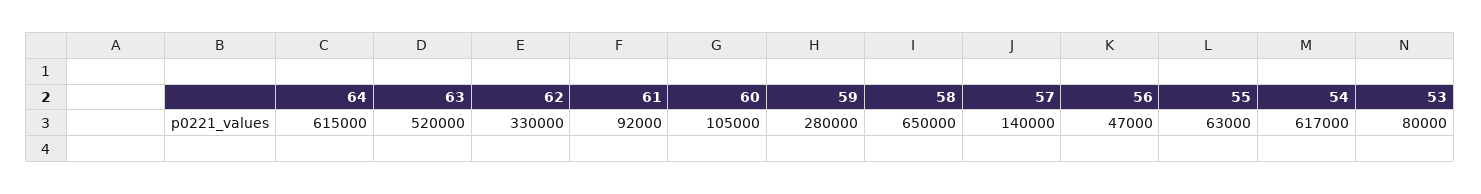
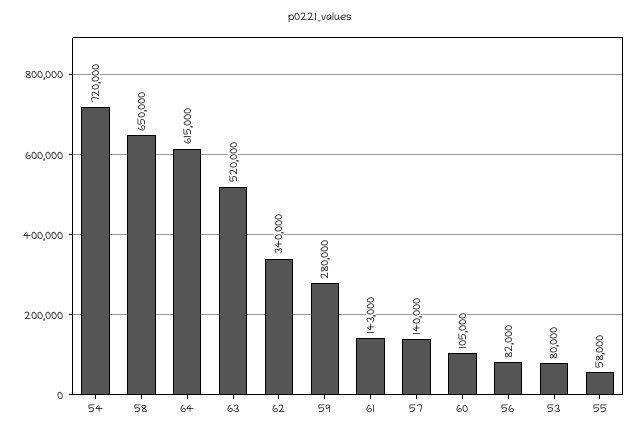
62: 330000 -> 340000
61: 92000 -> 143000
56: 47000 -> 82000
55: 63000 -> 58000
54: 617000 -> 720000

